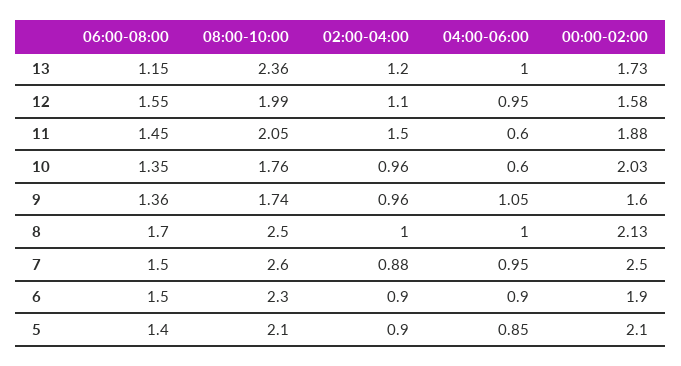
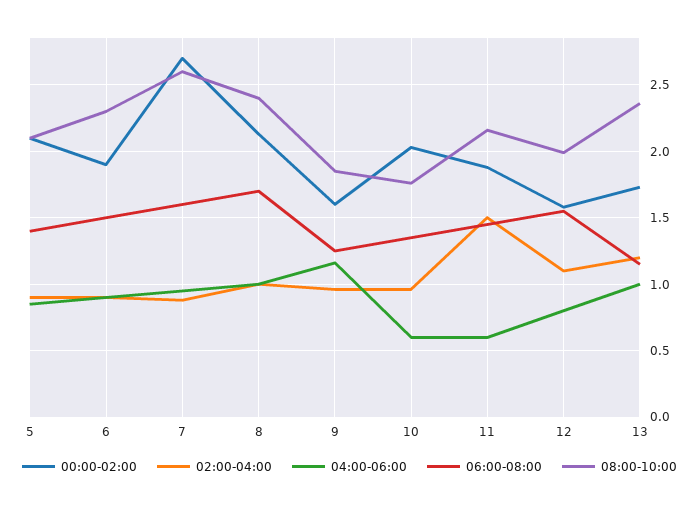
04:00-06:00, 12: 0.95 -> 0.8
08:00-10:00, 11: 2.05 -> 2.15
06:00-08:00, 9: 1.36 -> 1.25
08:00-10:00, 9: 1.74 -> 1.85
04:00-06:00, 9: 1.05 -> 1.15
08:00-10:00, 8: 2.5 -> 2.4
06:00-08:00, 7: 1.5 -> 1.6
00:00-02:00, 7: 2.5 -> 2.7

